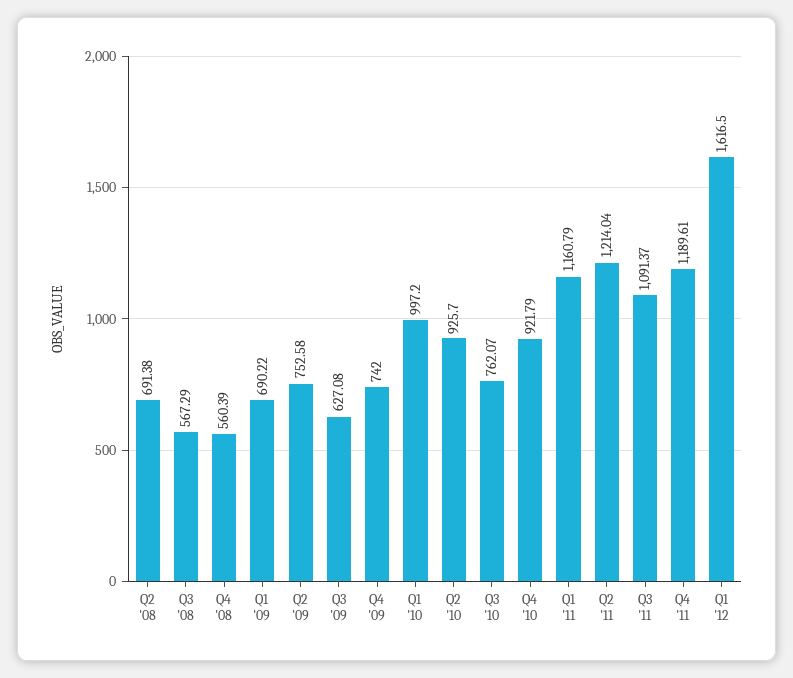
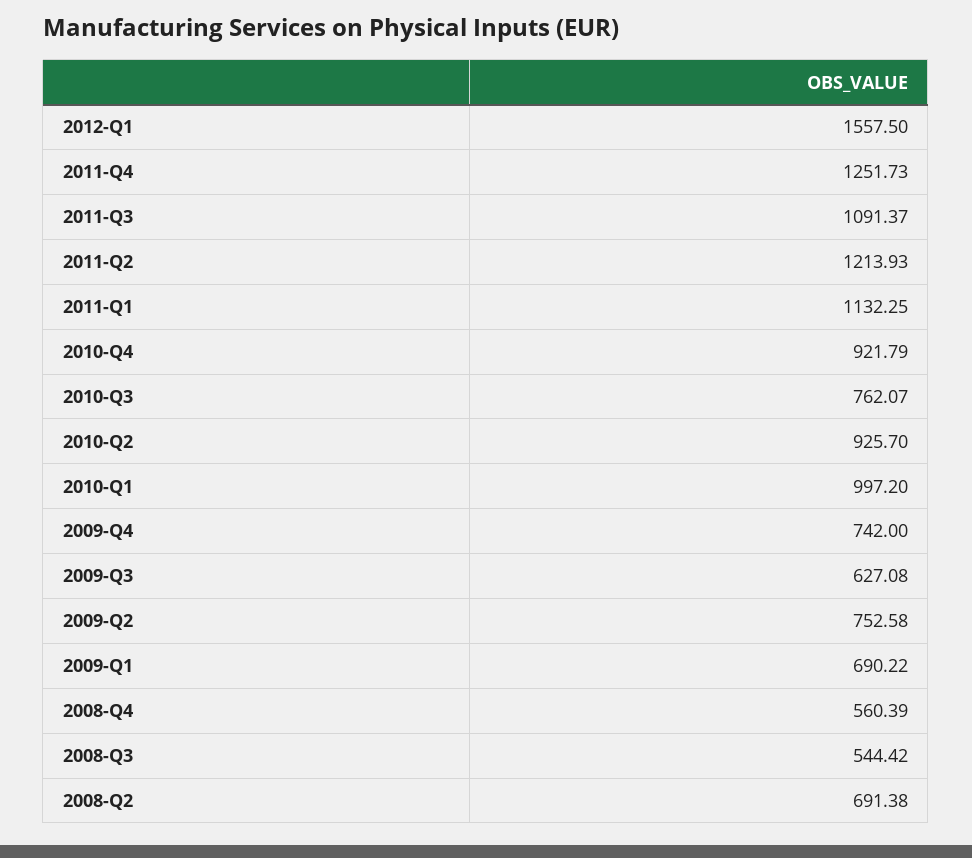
Q3 '08: 567.29 -> 544.42
Q1 '11: 1160.79 -> 1132.25
Q2 '11: 1214.04 -> 1213.93
Q4 '11: 1189.61 -> 1251.73
Q1 '12: 1616.5 -> 1557.5

